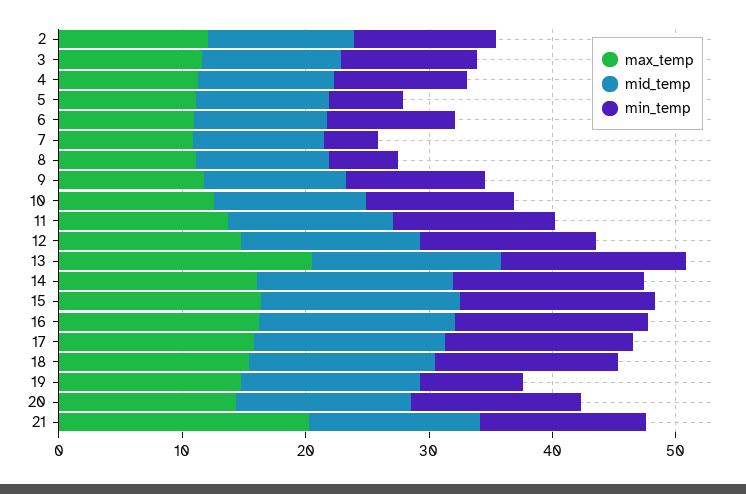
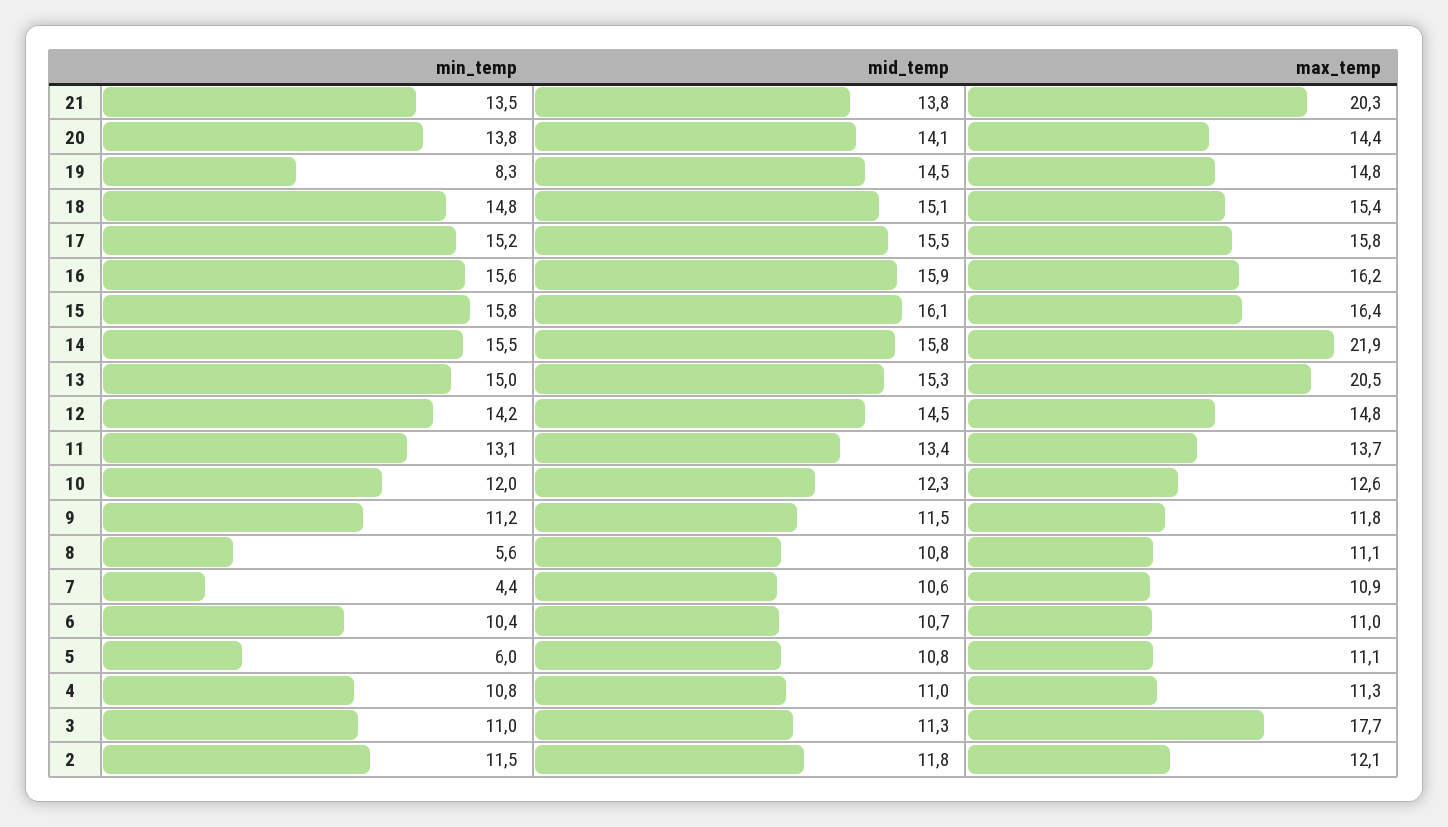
max_temp, 3: 12 -> 17.7
max_temp, 14: 16 -> 21.9

